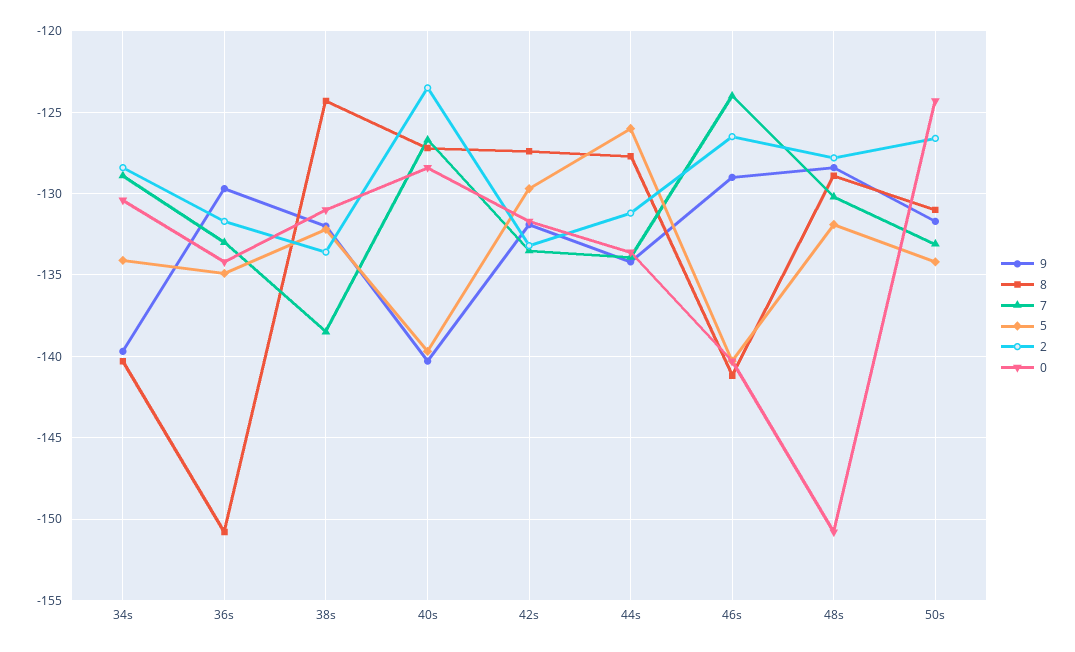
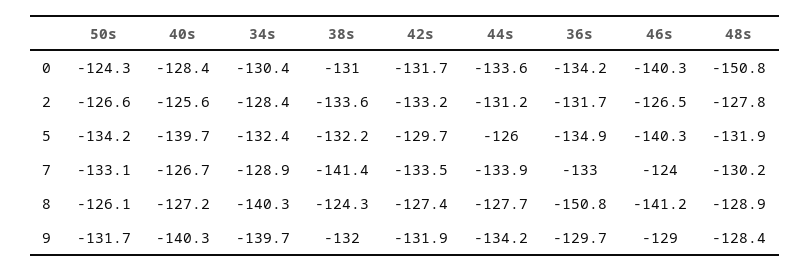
5, 34s: -134 -> -132.4
7, 38s: -138.5 -> -141.4
2, 40s: -123.5 -> -125.6
8, 50s: -131 -> -126.1

